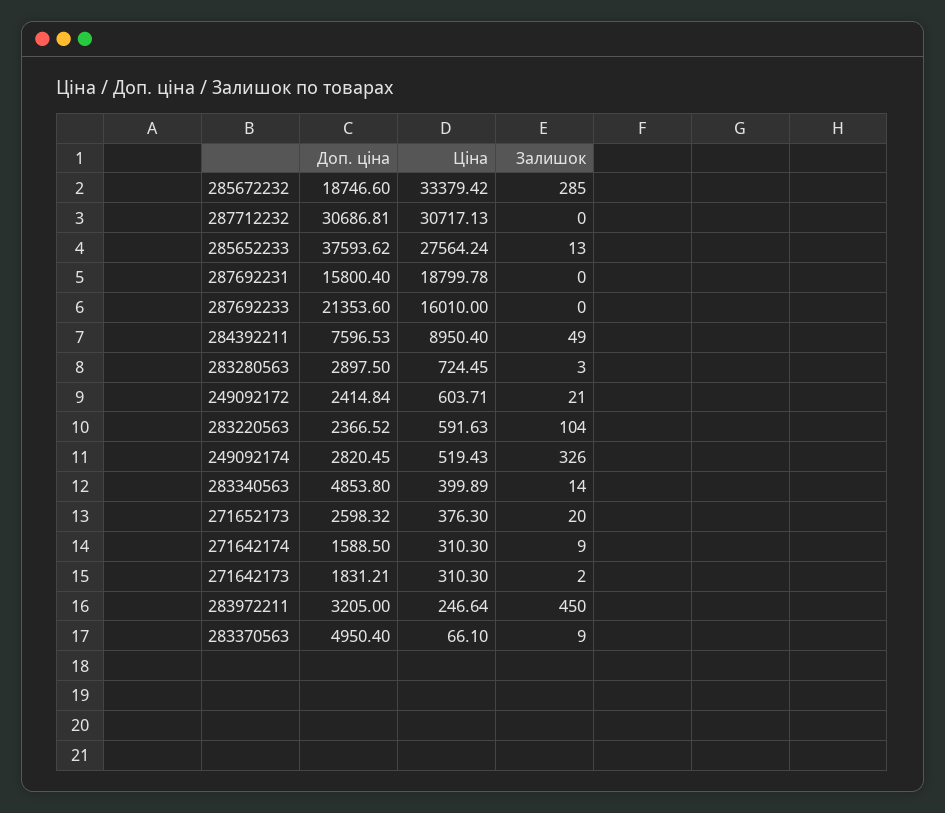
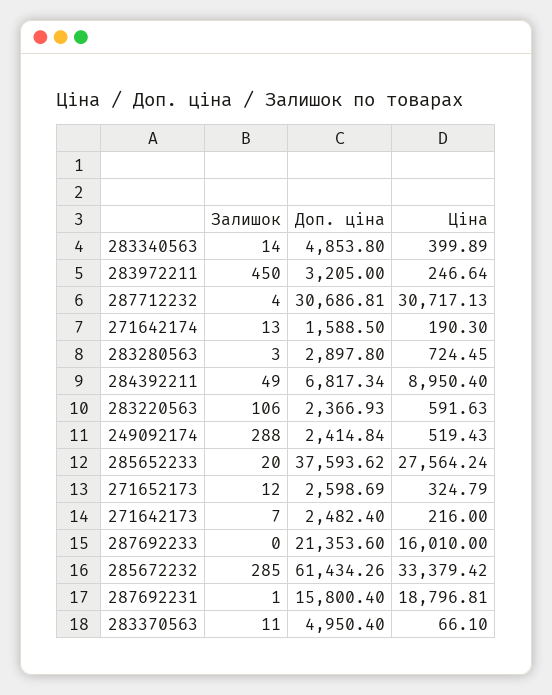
Доп. ціна, 285672232: 18746.6 -> 61434.26
Залишок, 287712232: 0 -> 4
Залишок, 285652233: 13 -> 20
Ціна, 287692231: 18799.78 -> 18796.81
Залишок, 287692231: 0 -> 1
Доп. ціна, 284392211: 7596.53 -> 6817.34
Доп. ціна, 283280563: 2897.5 -> 2897.8
Доп. ціна, 249092172: 2414.84 -> none
Ціна, 249092172: 603.71 -> none
Залишок, 249092172: 21 -> none
Доп. ціна, 283220563: 2366.52 -> 2366.93
Залишок, 283220563: 104 -> 106
Доп. ціна, 249092174: 2820.45 -> 2414.84
Залишок, 249092174: 326 -> 288
Доп. ціна, 271652173: 2598.32 -> 2598.69
Ціна, 271652173: 376.3 -> 324.79
Залишок, 271652173: 20 -> 12
Ціна, 271642174: 310.3 -> 190.3
Залишок, 271642174: 9 -> 13
Доп. ціна, 271642173: 1831.21 -> 2482.4
Ціна, 271642173: 310.3 -> 216
Залишок, 271642173: 2 -> 7
Залишок, 283370563: 9 -> 11

